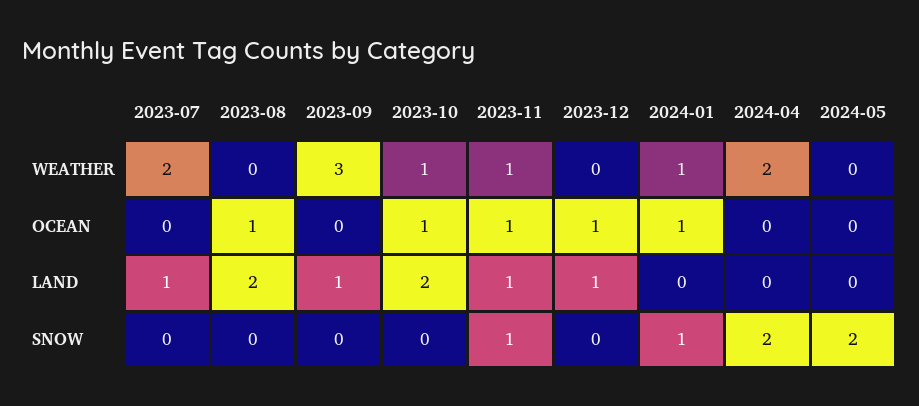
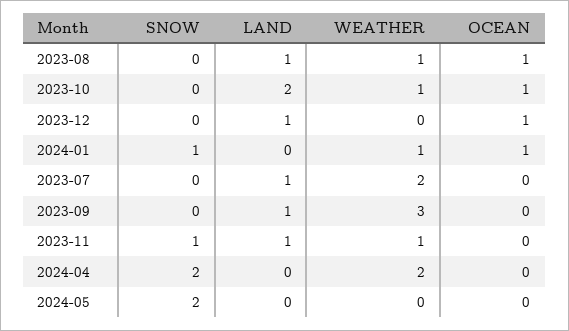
2023-08, WEATHER: 0 -> 1
2023-11, OCEAN: 1 -> 0
2023-08, LAND: 2 -> 1

